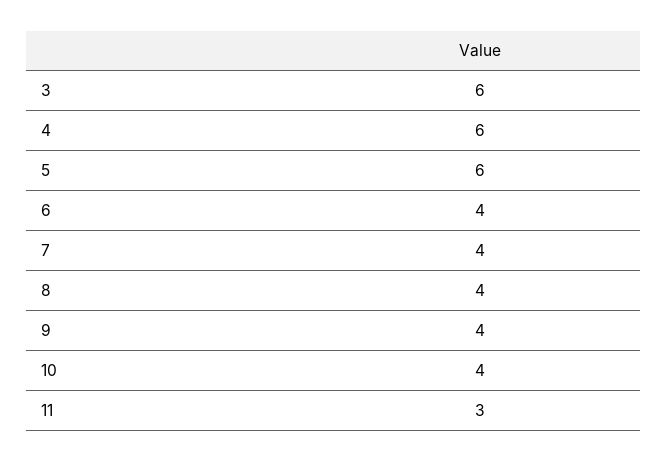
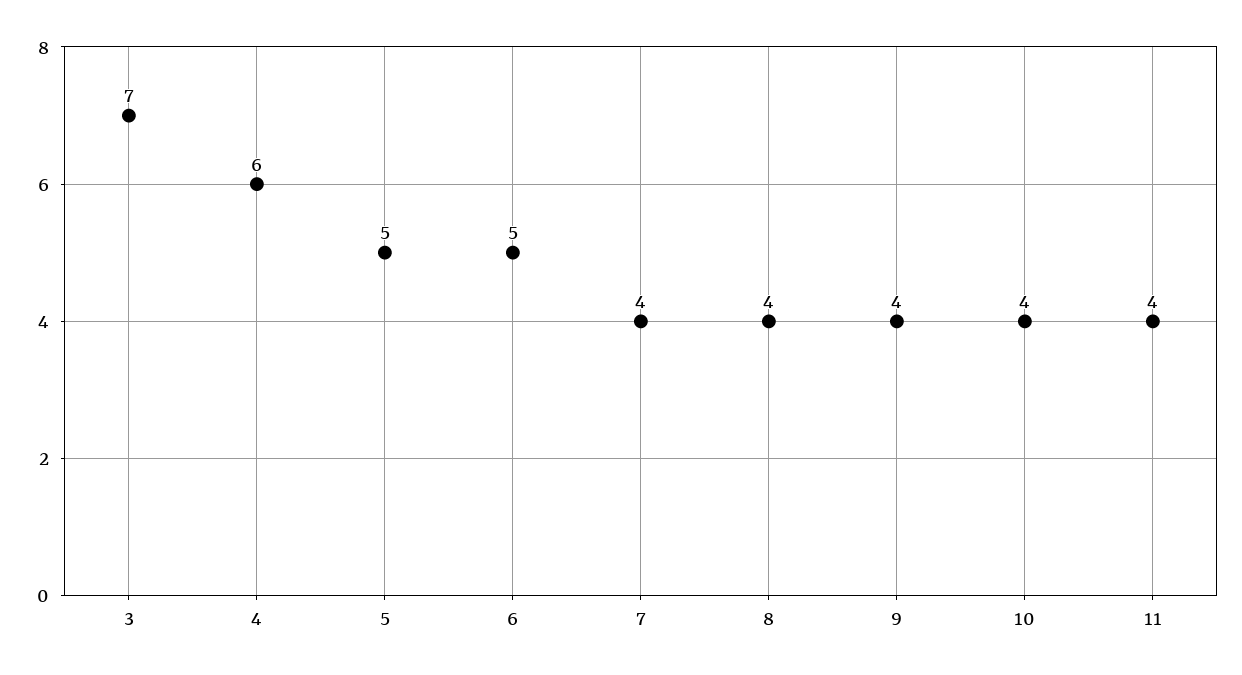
3: 6 -> 7
5: 6 -> 5
6: 4 -> 5
11: 3 -> 4

